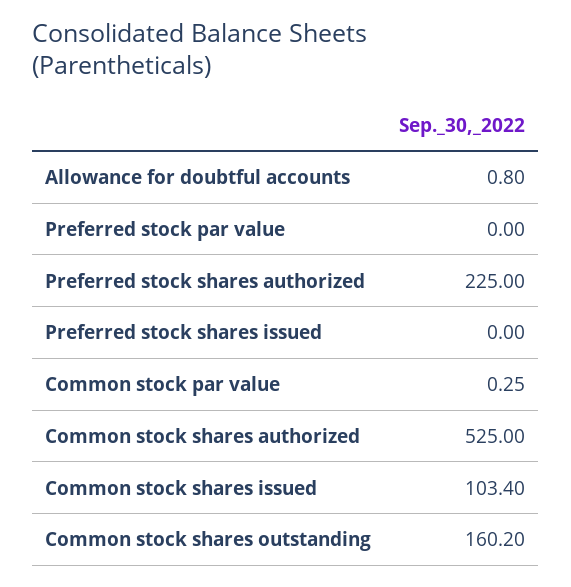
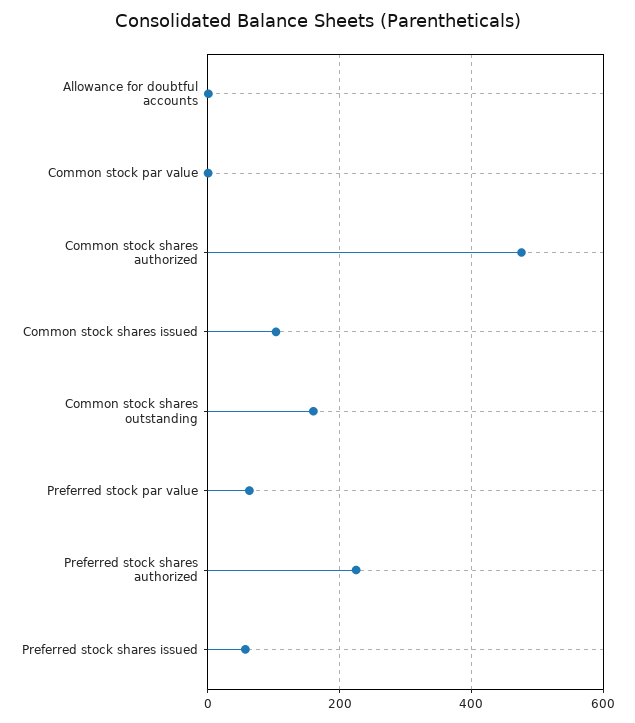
Preferred stock par value: 0 -> 60
Preferred stock shares issued: 0 -> 60
Common stock shares authorized: 525 -> 480

